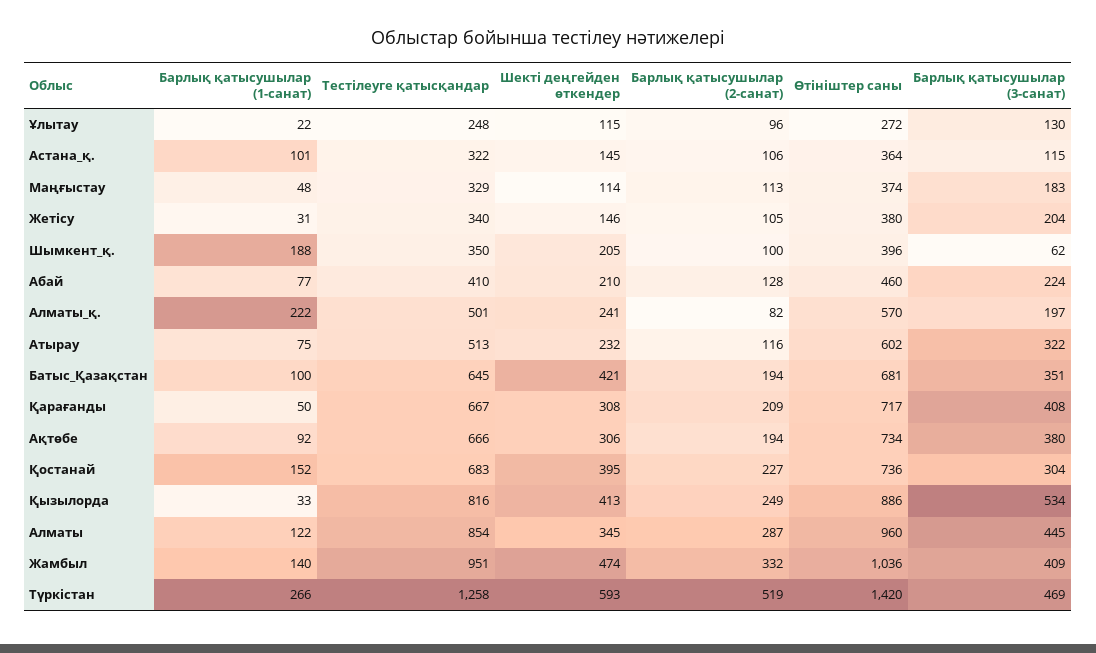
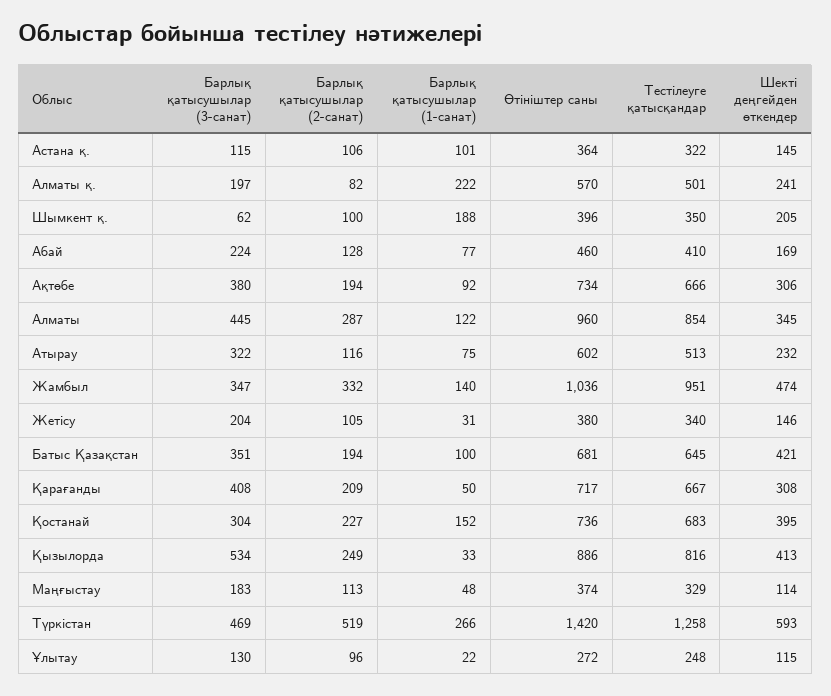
Шекті деңгейден өткендер, Абай: 210 -> 169
Барлық қатысушылар (3-санат), Жамбыл: 409 -> 347

